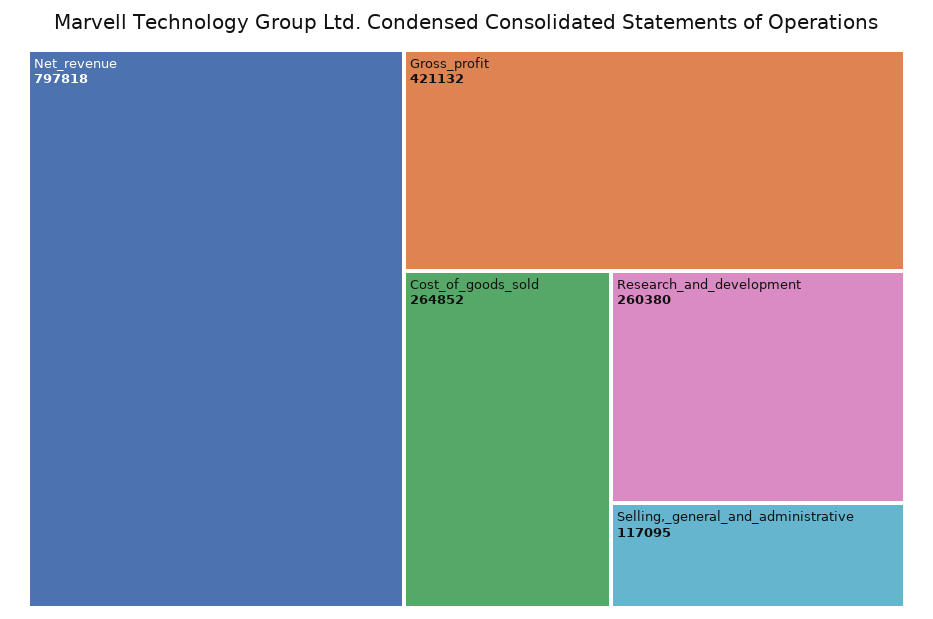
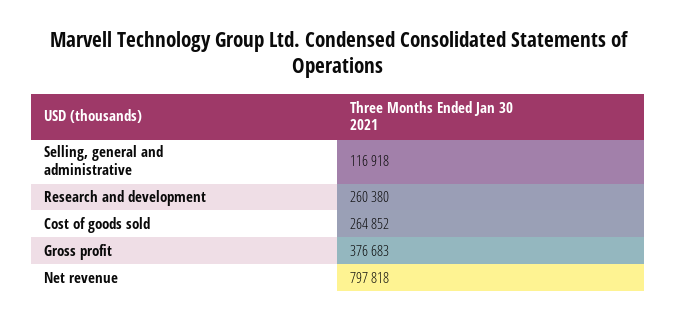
Gross_profit: 421132 -> 376683
Selling,_general_and_administrative: 117095 -> 116918

